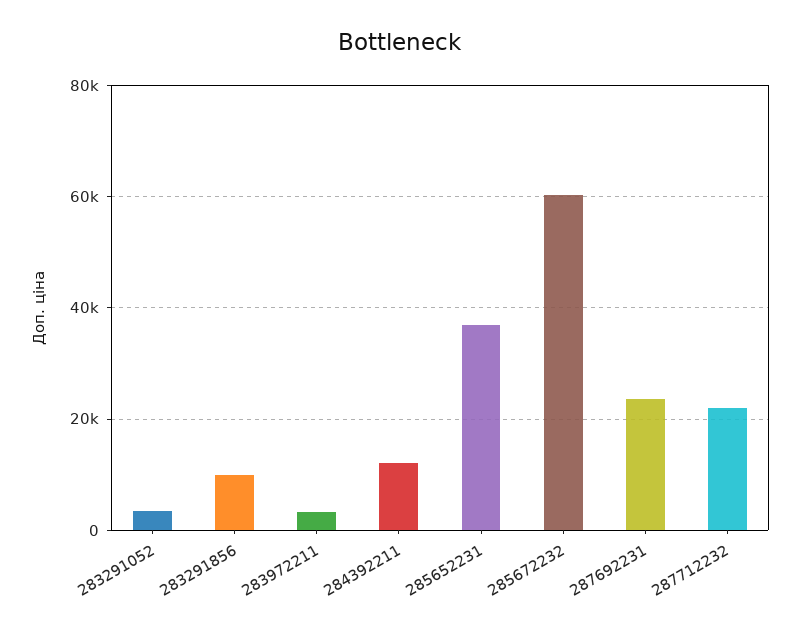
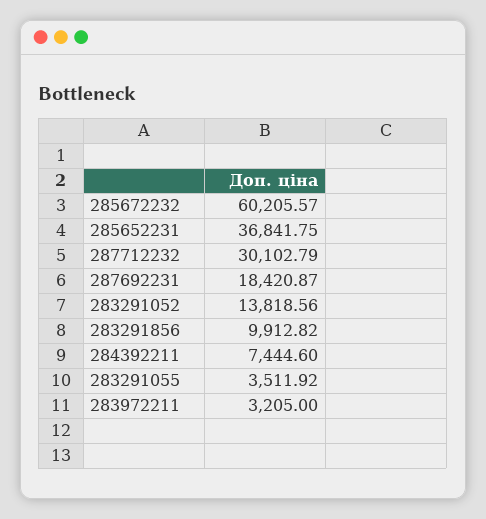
283291052: 4000 -> 13818.56
284392211: 12000 -> 7444.6
287692231: 24000 -> 18420.87
287712232: 22000 -> 30102.79
283291055: none -> 3511.92

